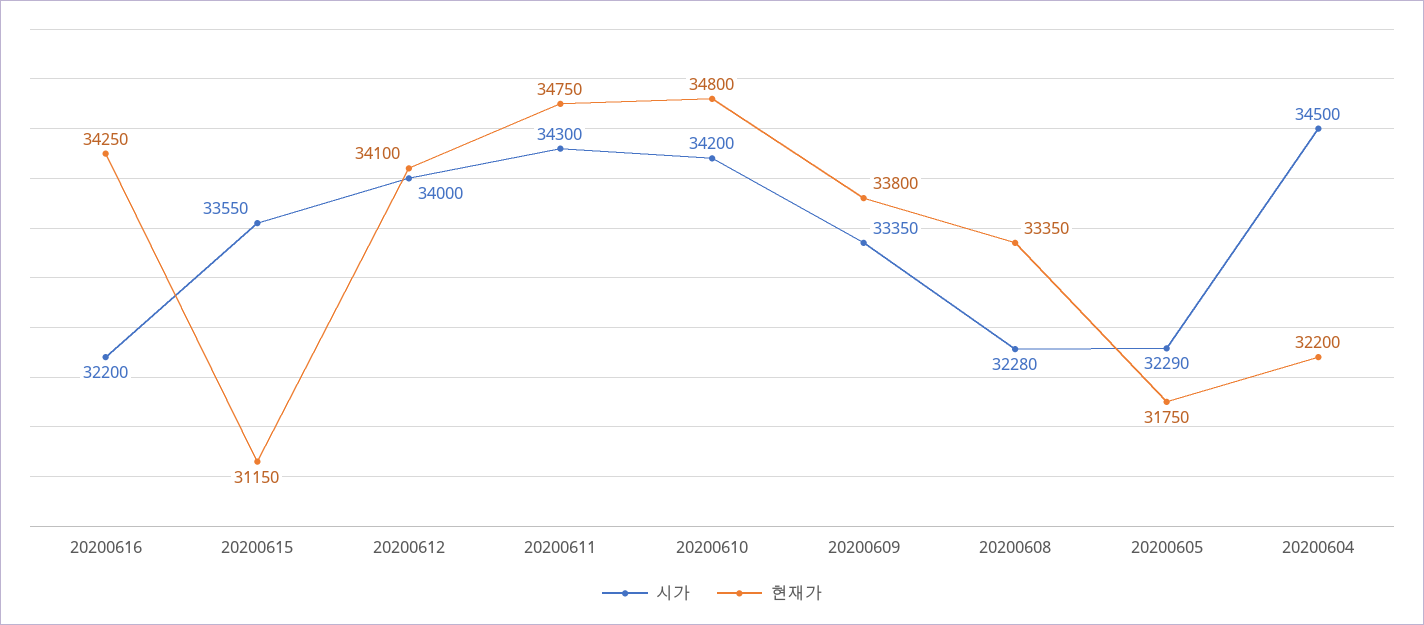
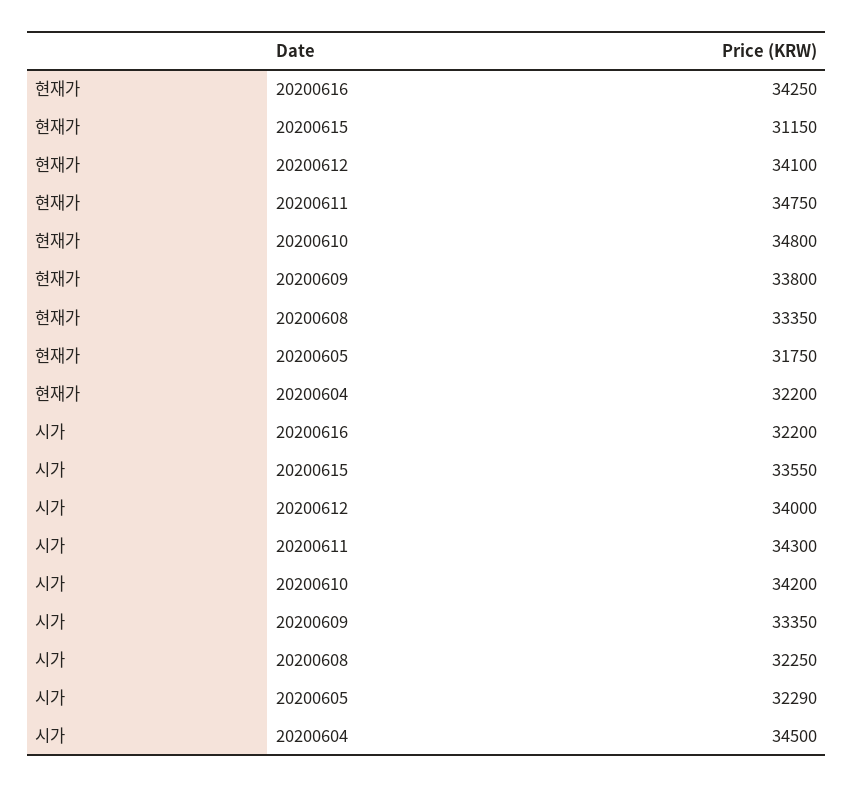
시가, 20200608: 32280 -> 32250

